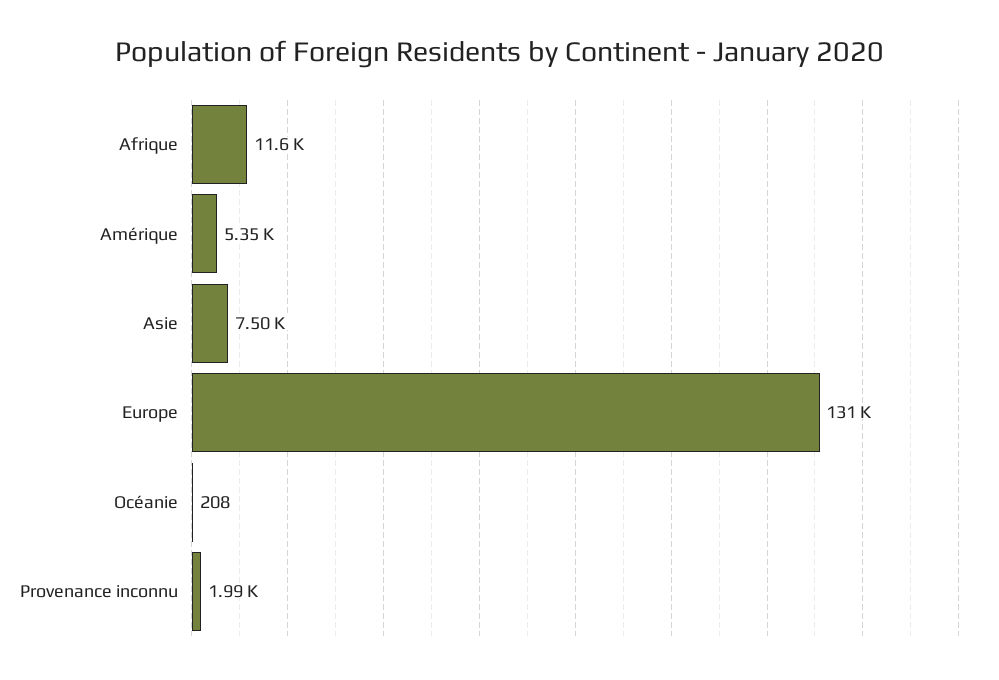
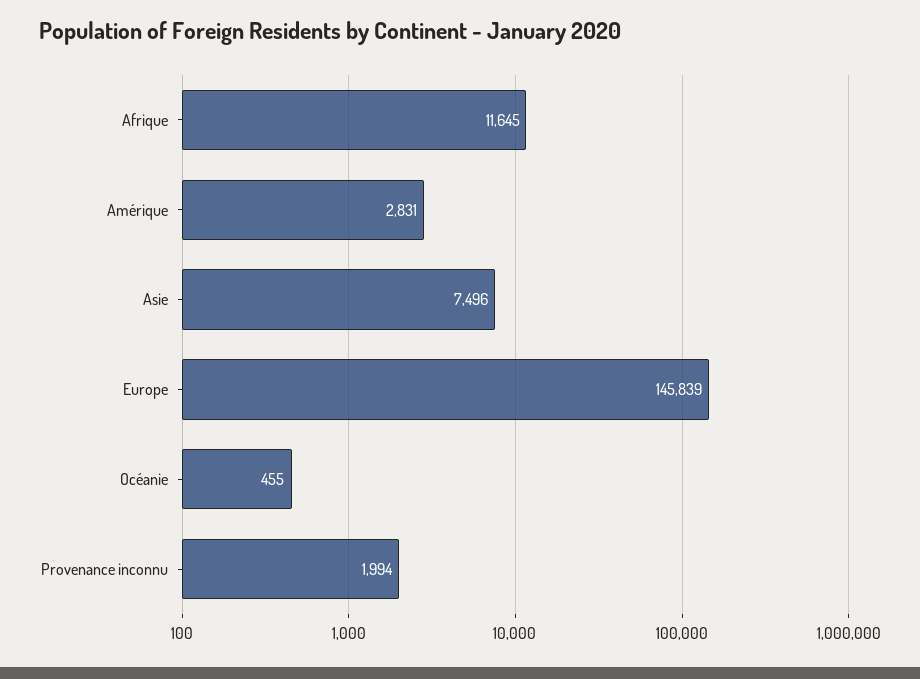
Amérique: 5350 -> 2831
Europe: 131000 -> 145839
Océanie: 208 -> 455

